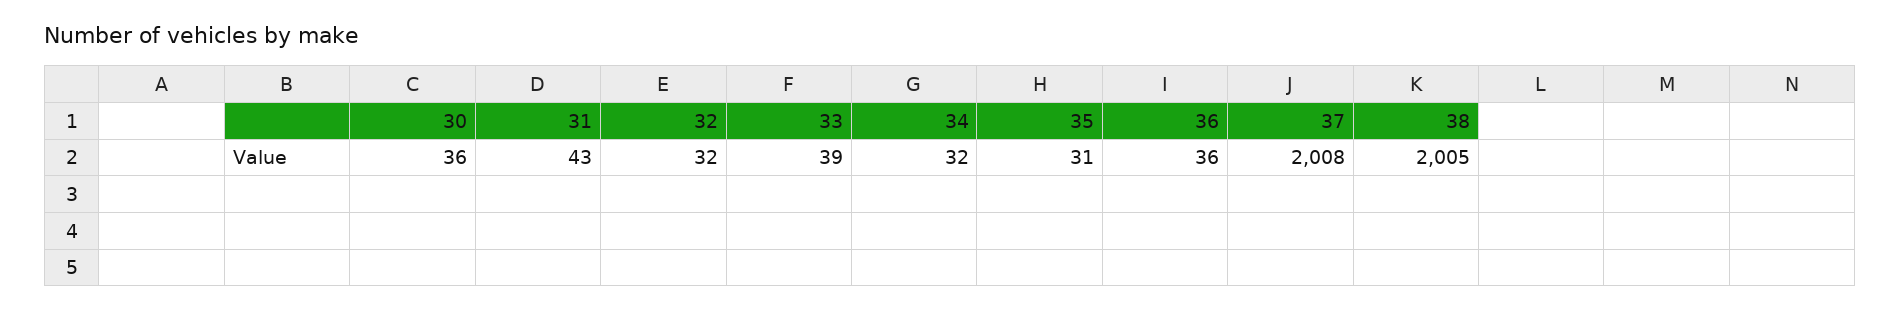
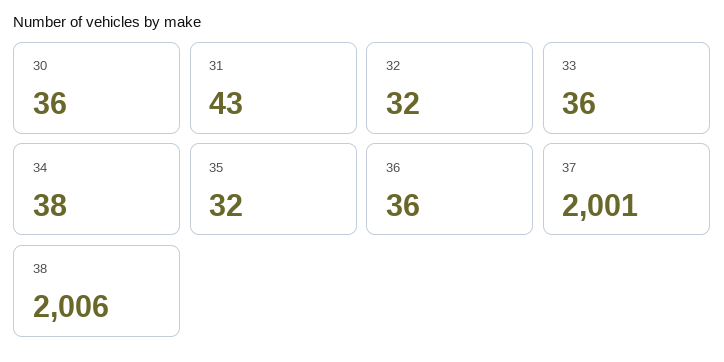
33: 39 -> 36
34: 32 -> 38
35: 31 -> 32
37: 2008 -> 2001
38: 2005 -> 2006

